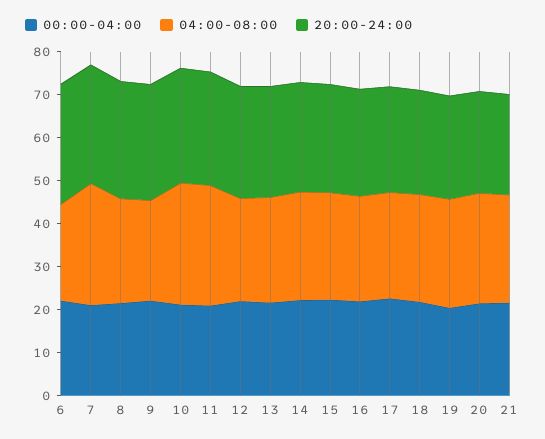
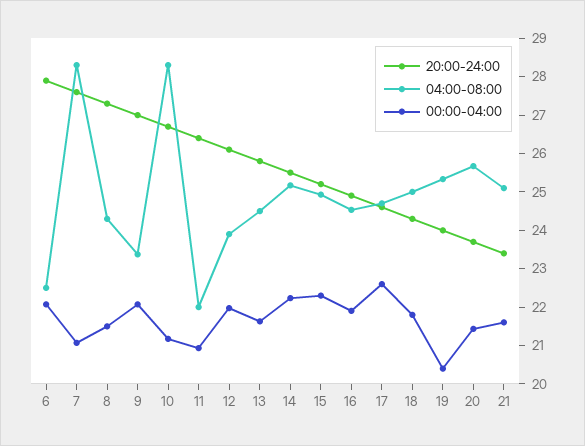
04:00-08:00, 11: 28 -> 22

